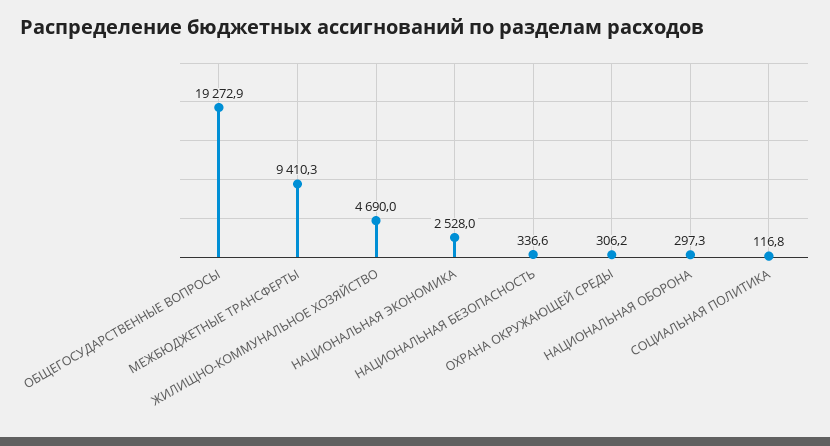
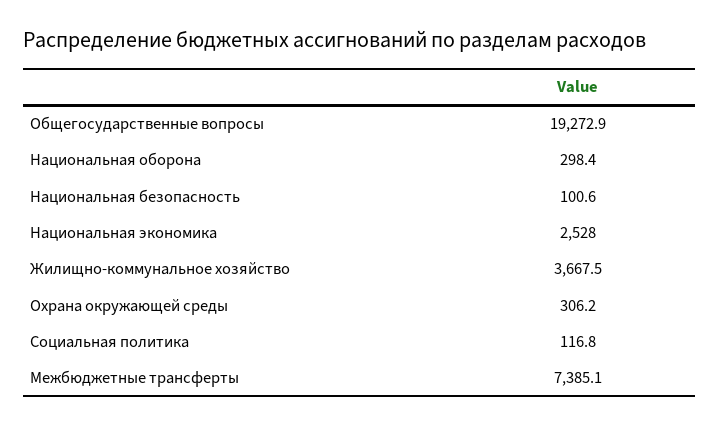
МЕЖБЮДЖЕТНЫЕ ТРАНСФЕРТЫ: 9410.3 -> 7385.1
ЖИЛИЩНО-КОММУНАЛЬНОЕ ХОЗЯЙСТВО: 4690 -> 3667.5
НАЦИОНАЛЬНАЯ БЕЗОПАСНОСТЬ: 336.6 -> 100.6
НАЦИОНАЛЬНАЯ ОБОРОНА: 297.3 -> 298.4

